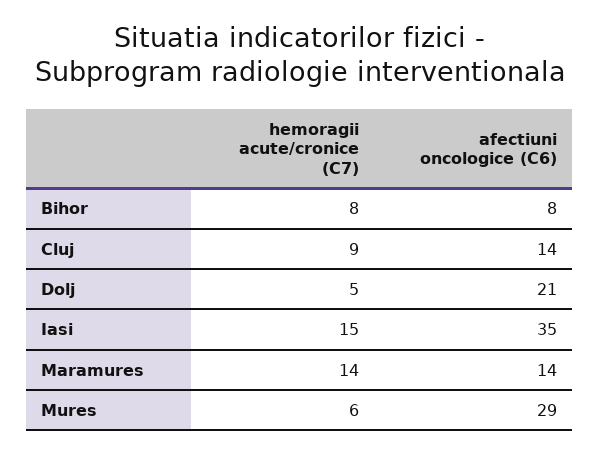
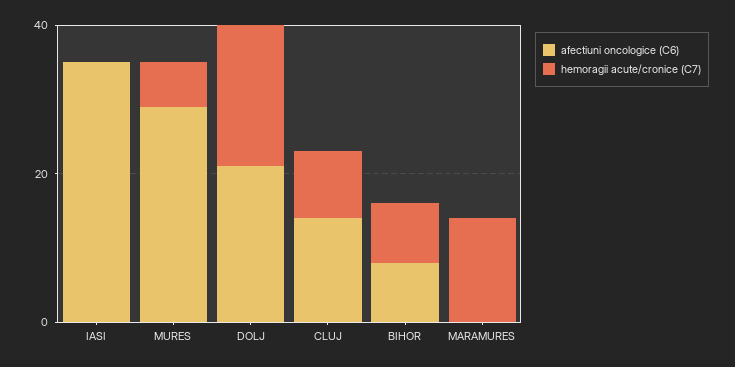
hemoragii acute/cronice (C7), Dolj: 5 -> 20
hemoragii acute/cronice (C7), Iasi: 15 -> 0
afectiuni oncologice (C6), Maramures: 14 -> 0

